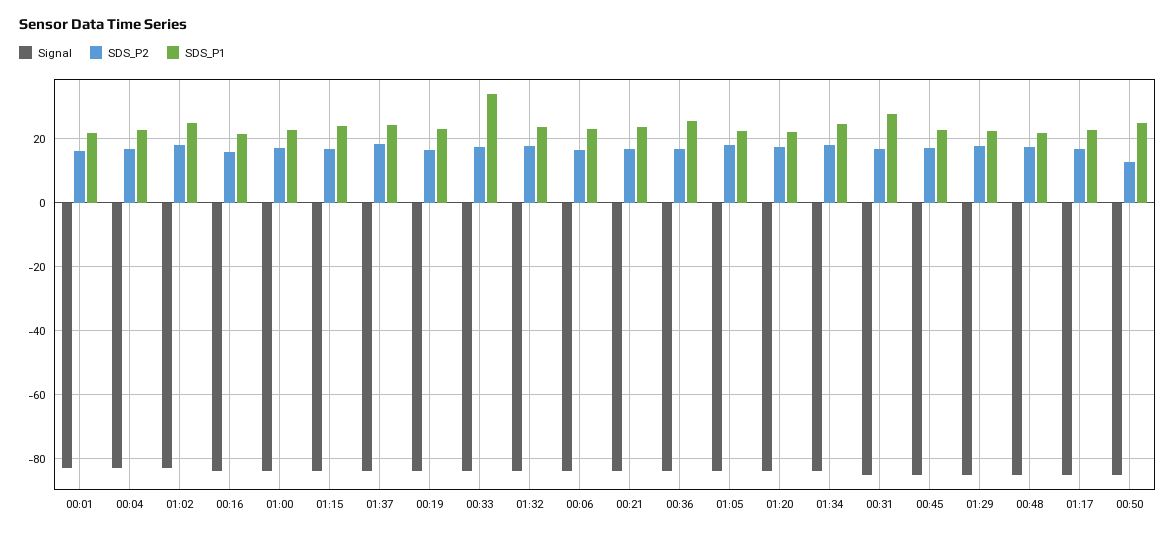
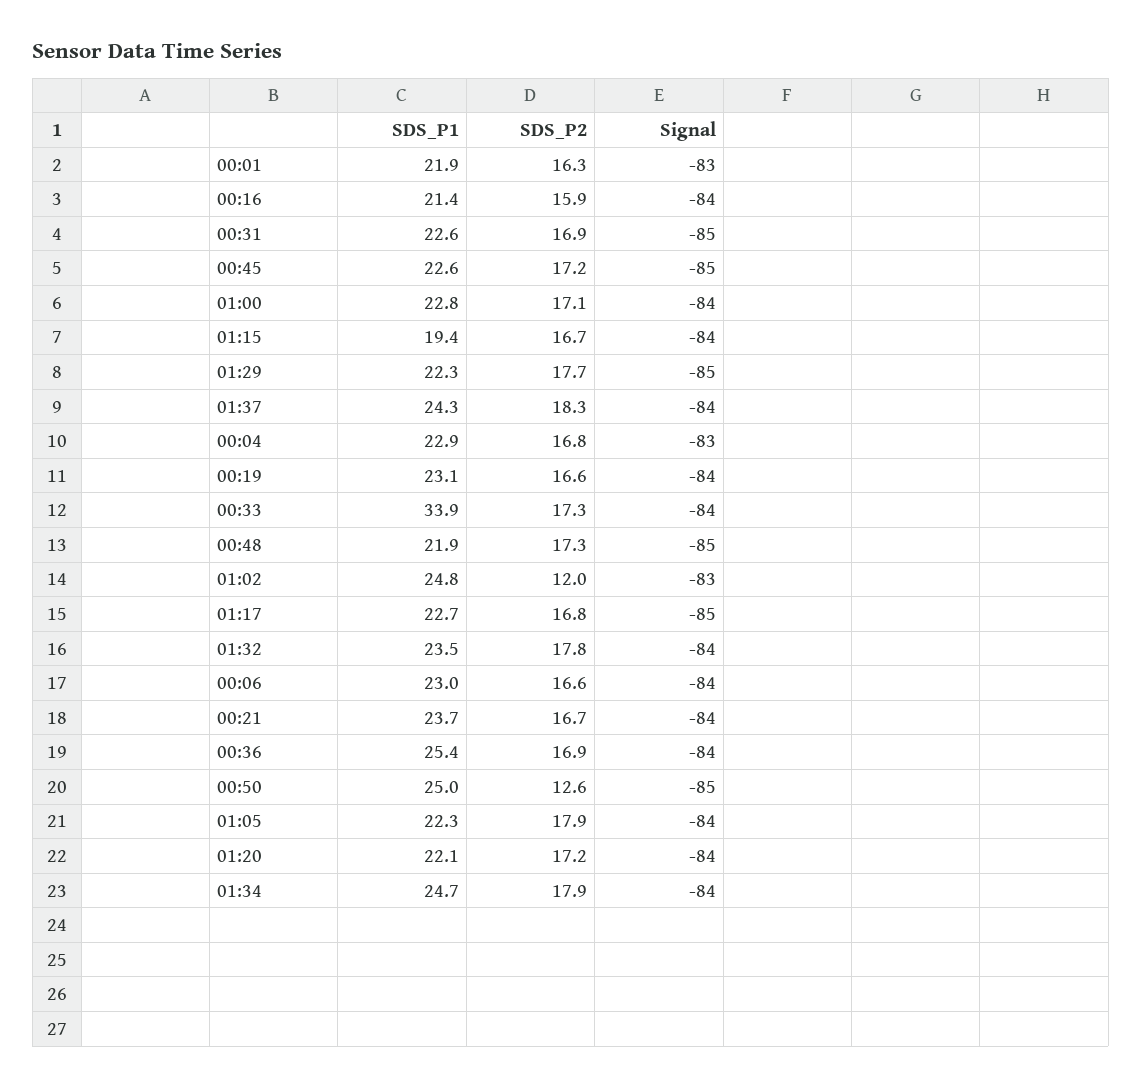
SDS_P2, 01:02: 18 -> 12
SDS_P1, 01:15: 24 -> 19.4
SDS_P1, 00:31: 28 -> 22.6

